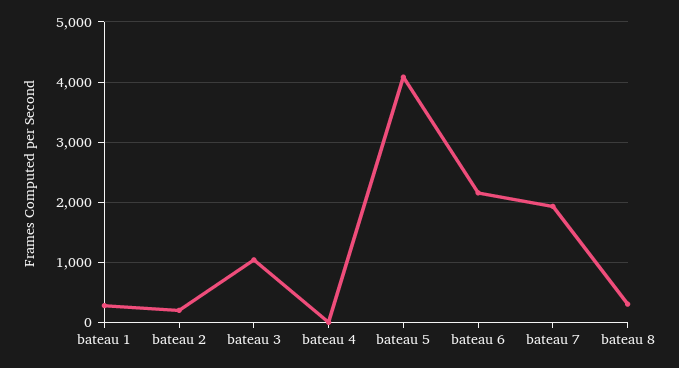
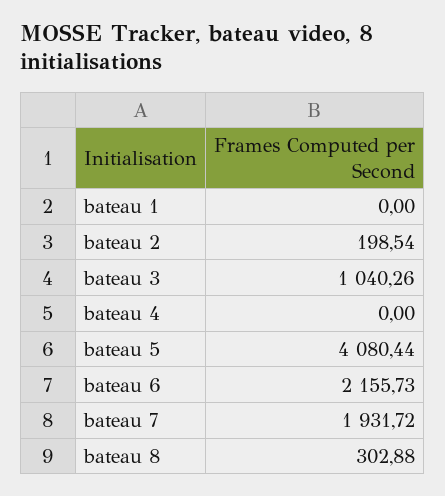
bateau 1: 300 -> 0

